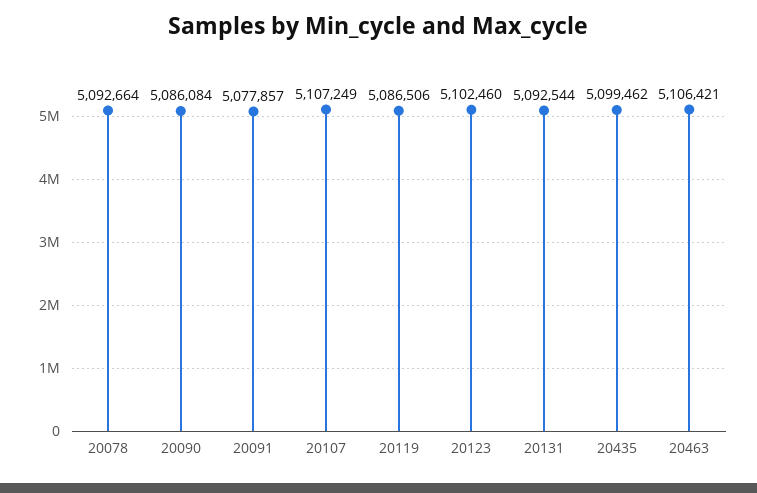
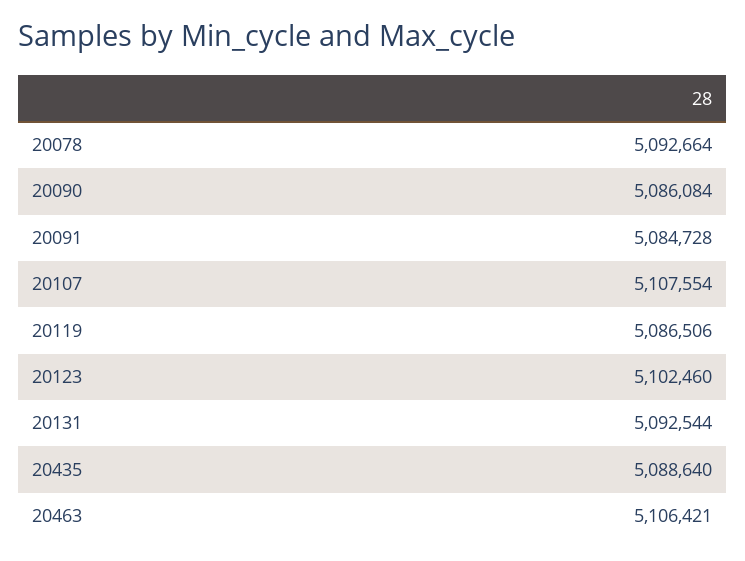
20091: 5077857 -> 5084728
20107: 5107249 -> 5107554
20435: 5099462 -> 5088640

